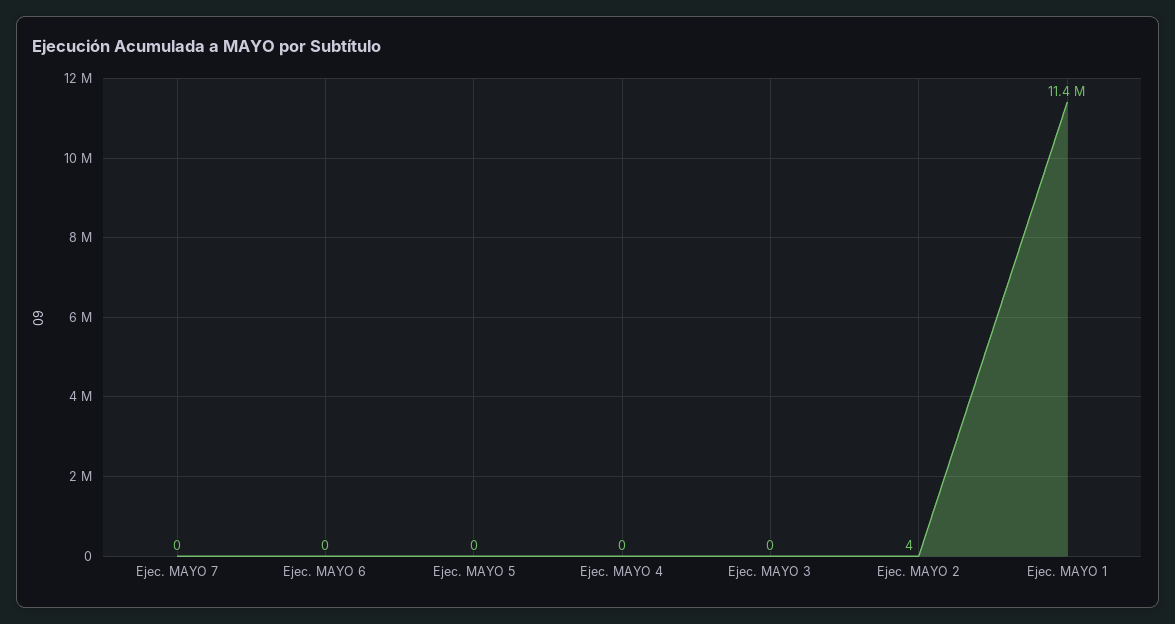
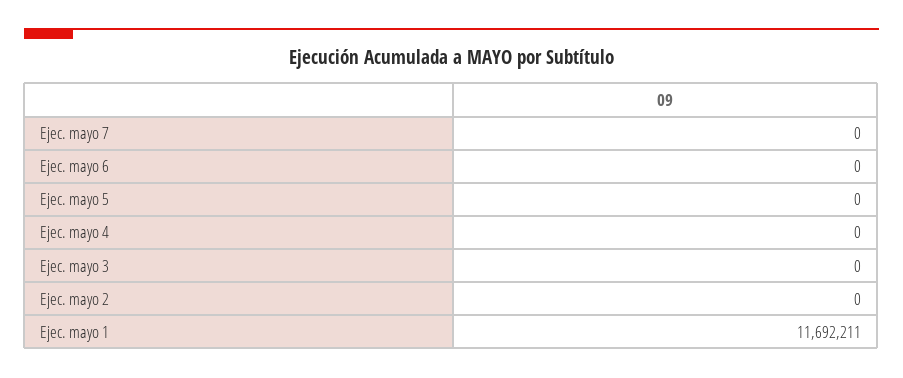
Ejec. MAYO 2: 4 -> 0
Ejec. MAYO 1: 11400000 -> 11692211

